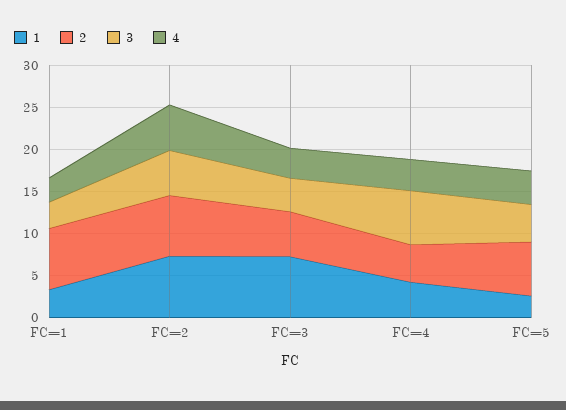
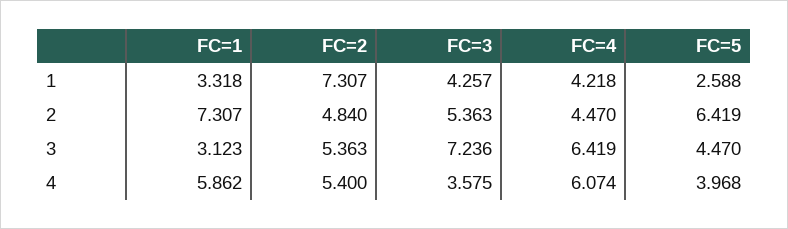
4, FC=1: 3 -> 5.862
2, FC=2: 7 -> 4.84
1, FC=3: 7 -> 4.257
3, FC=3: 4 -> 7.236
4, FC=4: 4 -> 6.074

